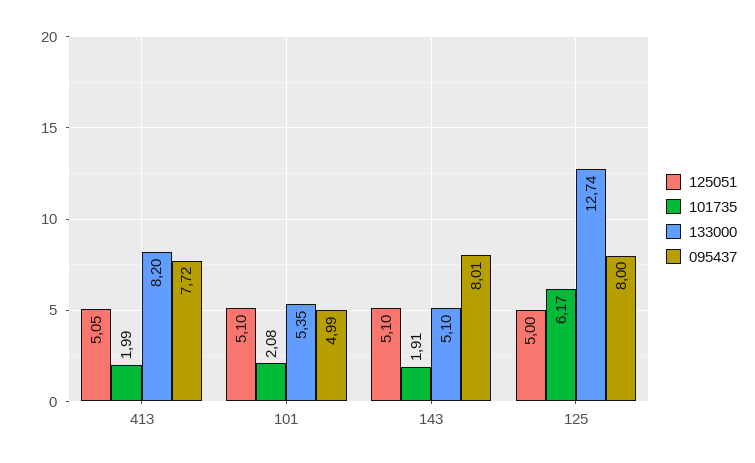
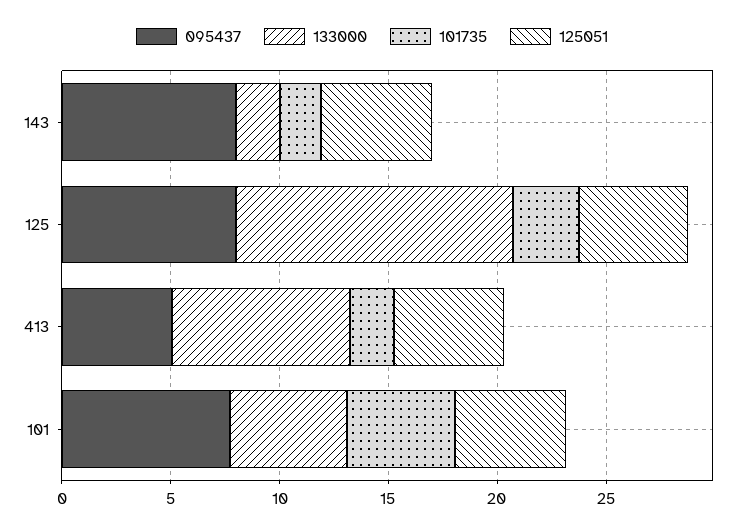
095437, 413: 7.72 -> 5
101735, 101: 2.08 -> 5
095437, 101: 4.99 -> 8
133000, 143: 5.1 -> 2
101735, 125: 6.17 -> 3

